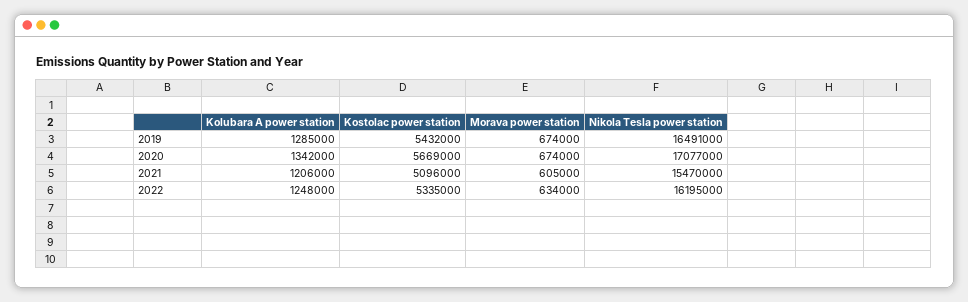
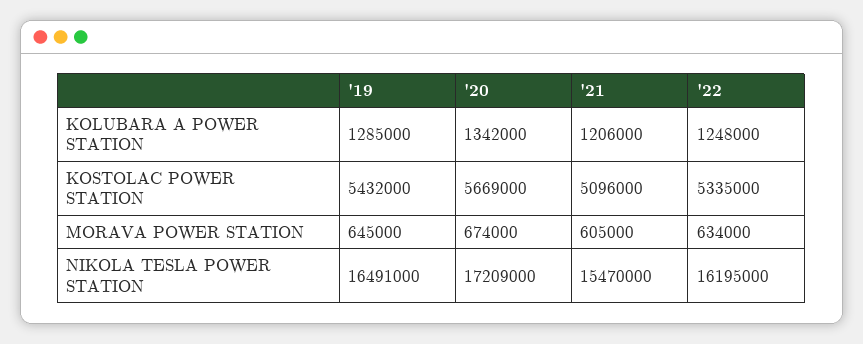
Morava power station, 2019: 674000 -> 645000
Nikola Tesla power station, 2020: 17077000 -> 17209000

